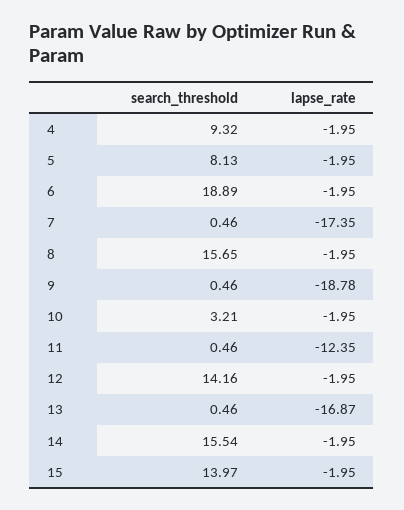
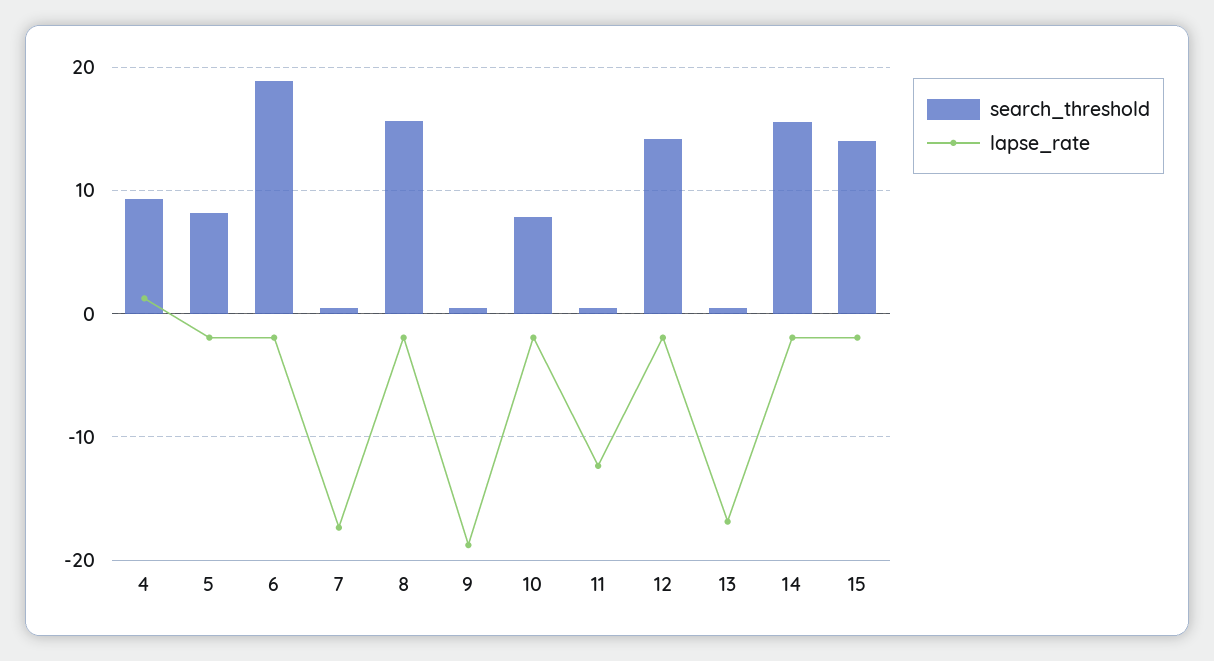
lapse_rate, 4: -1.95 -> 1
search_threshold, 10: 3.21 -> 8

